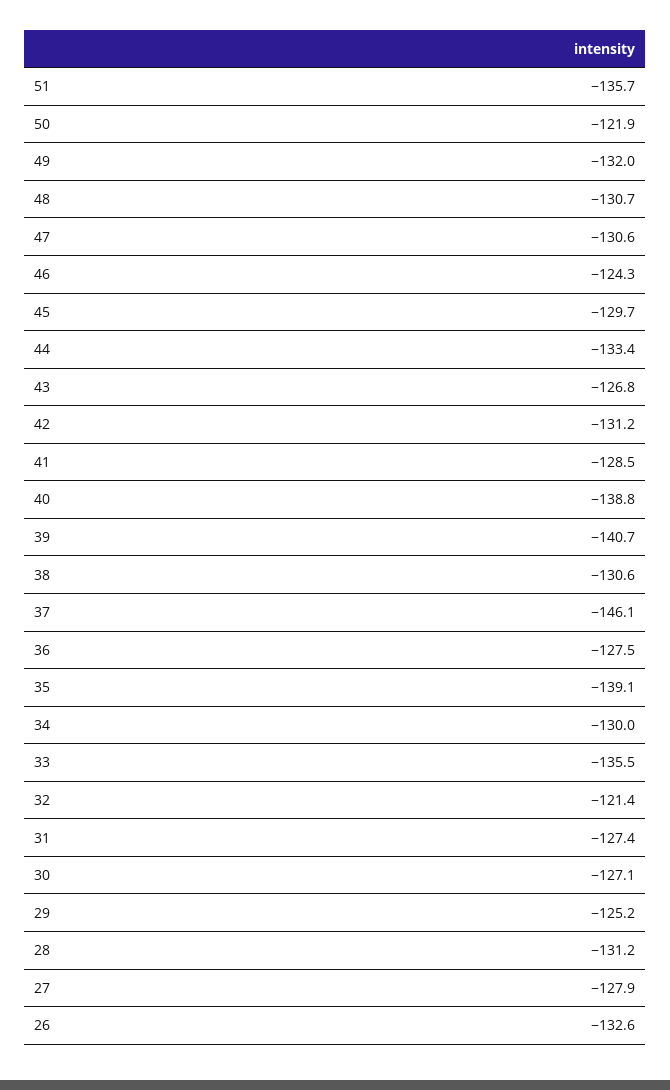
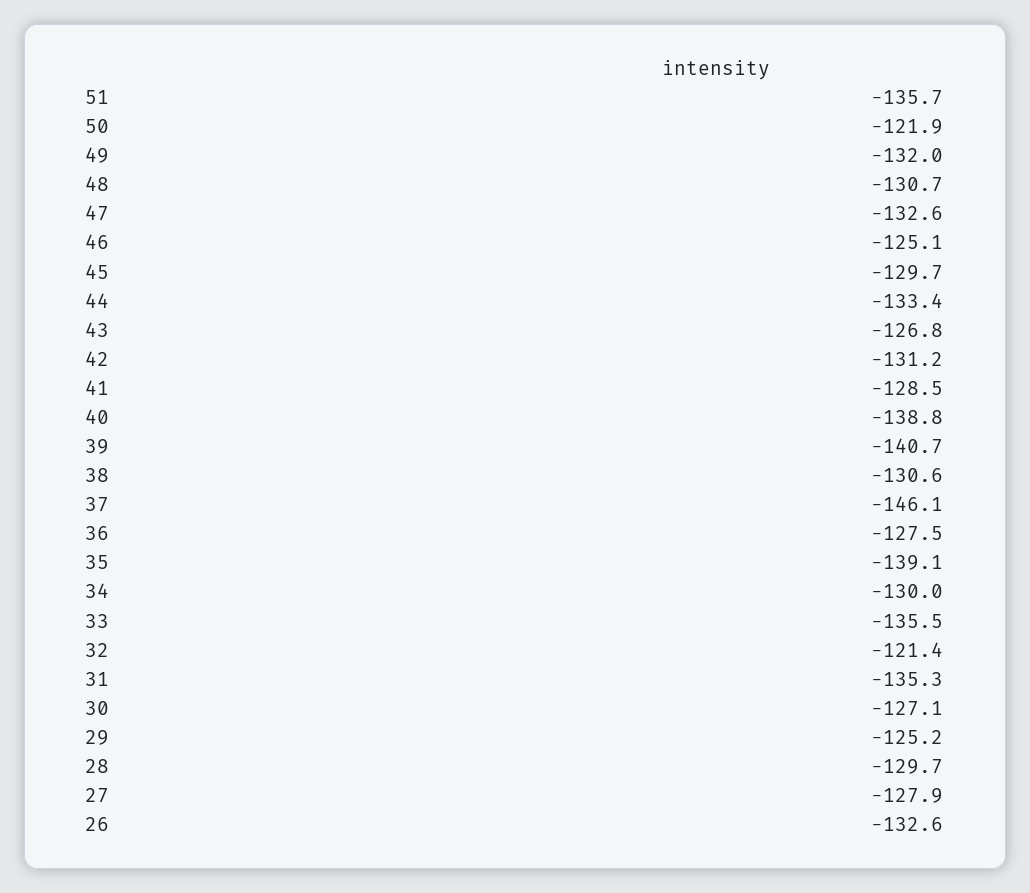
47: -130.6 -> -132.6
46: -124.3 -> -125.1
31: -127.4 -> -135.3
28: -131.2 -> -129.7

